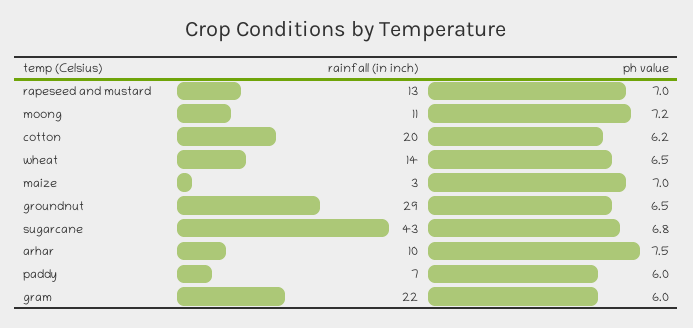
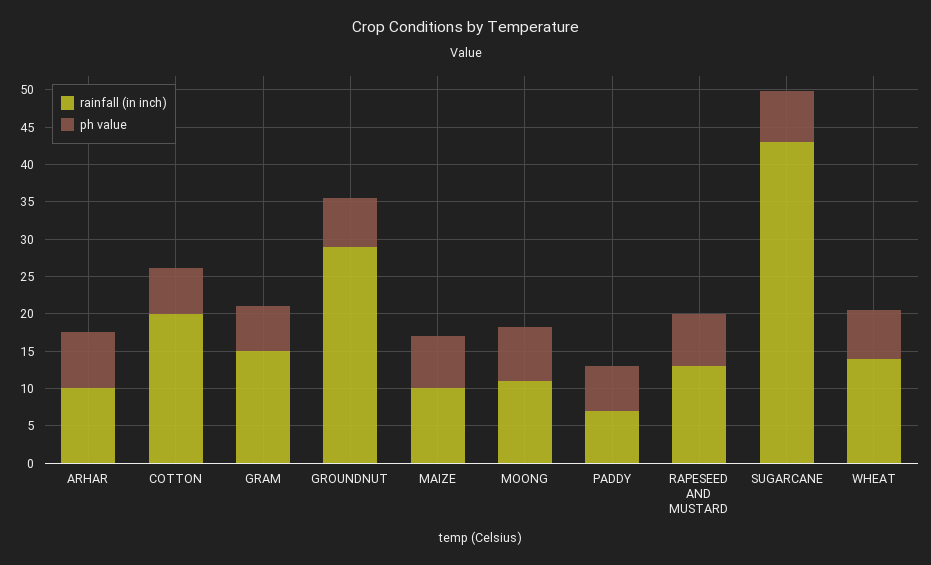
rainfall (in inch), maize: 3 -> 10
rainfall (in inch), gram: 22 -> 15

